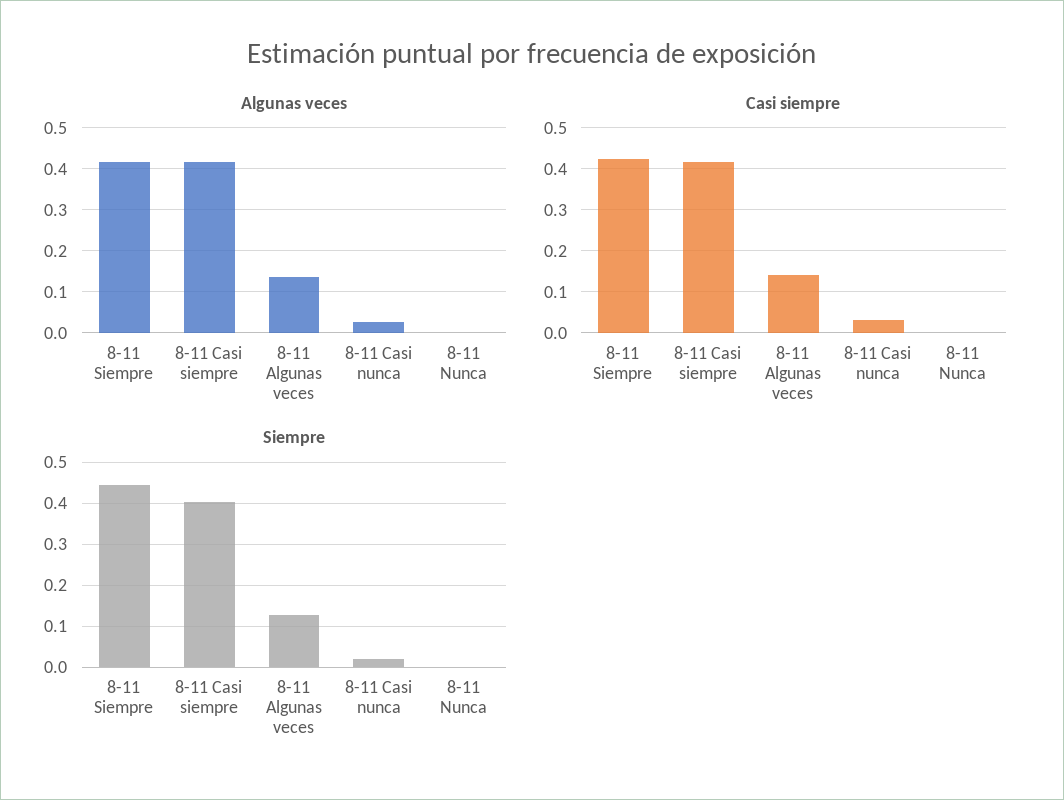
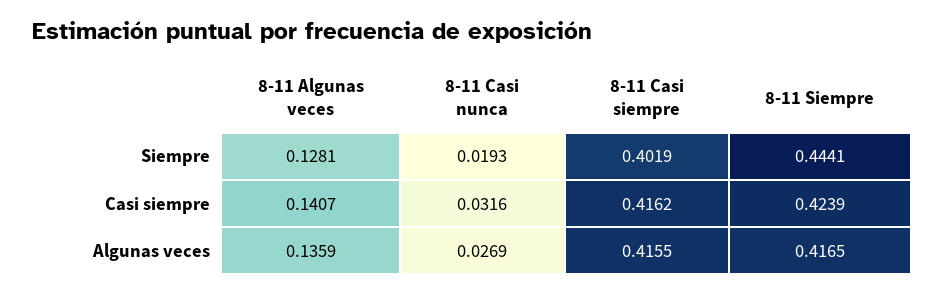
Algunas veces, 8-11 Nunca: 0 -> none
Casi siempre, 8-11 Nunca: 0 -> none
Siempre, 8-11 Nunca: 0 -> none

